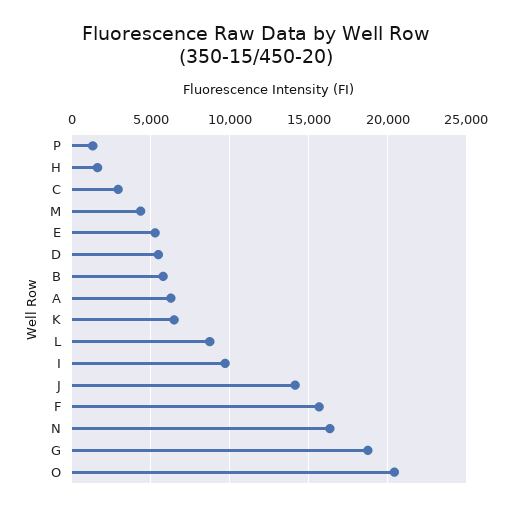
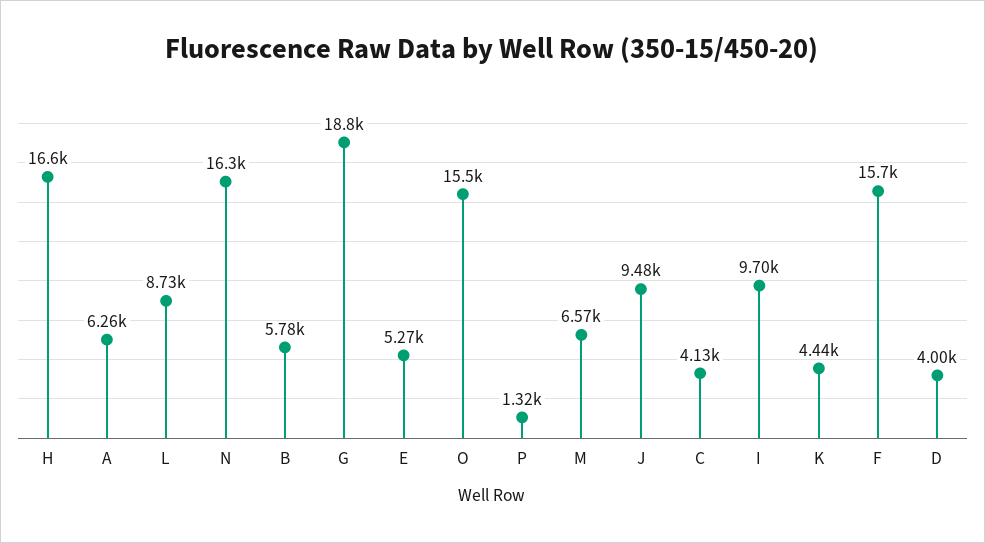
H: 1500 -> 16600
C: 3000 -> 4130
M: 4500 -> 6570
D: 5500 -> 4000
K: 6500 -> 4440
J: 14000 -> 9480
O: 20500 -> 15500

